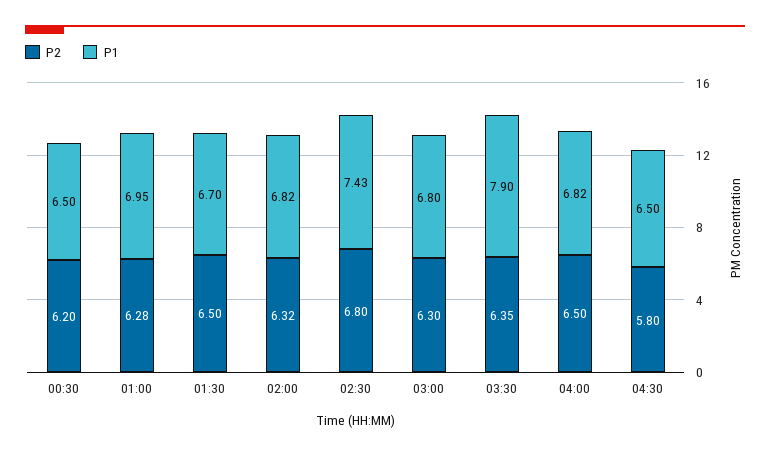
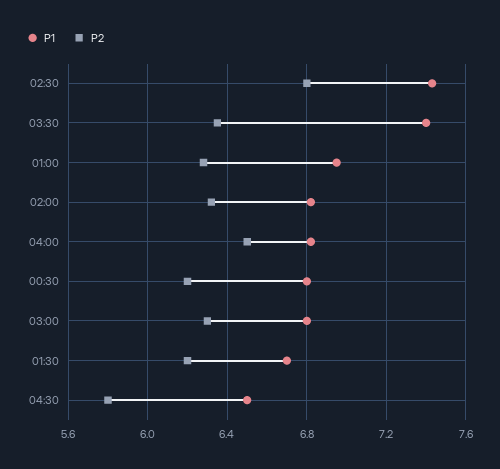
P1, 00:30: 6.5 -> 6.8
P2, 01:30: 6.5 -> 6.2
P1, 03:30: 7.9 -> 7.4

